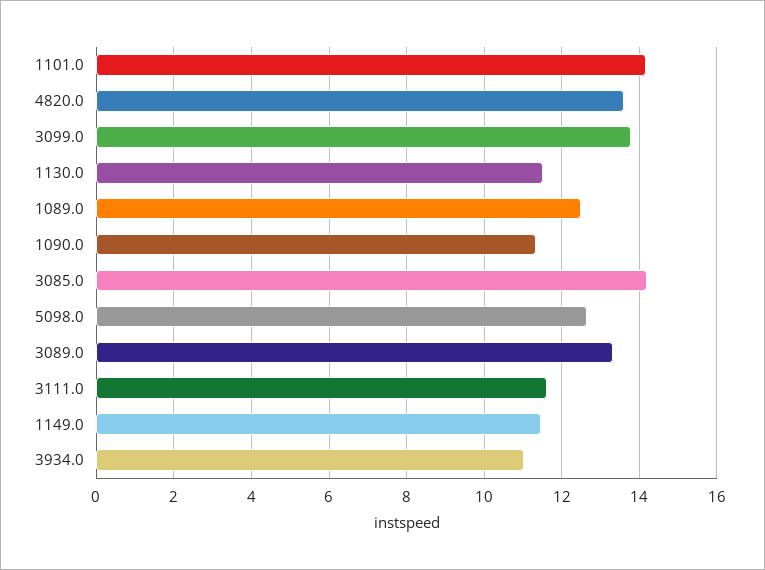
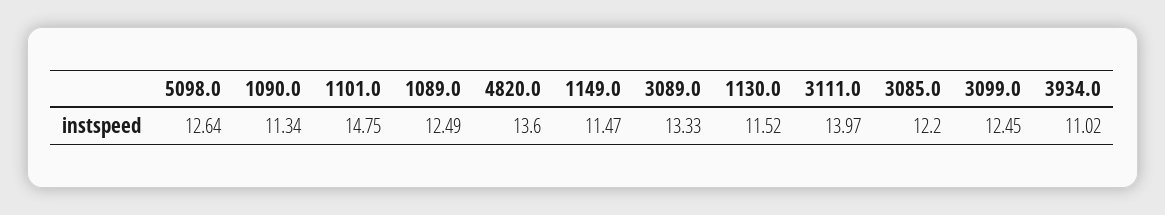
1101.0: 14.2 -> 14.75
3099.0: 13.8 -> 12.45
3085.0: 14.2 -> 12.2
3111.0: 11.6 -> 13.97

